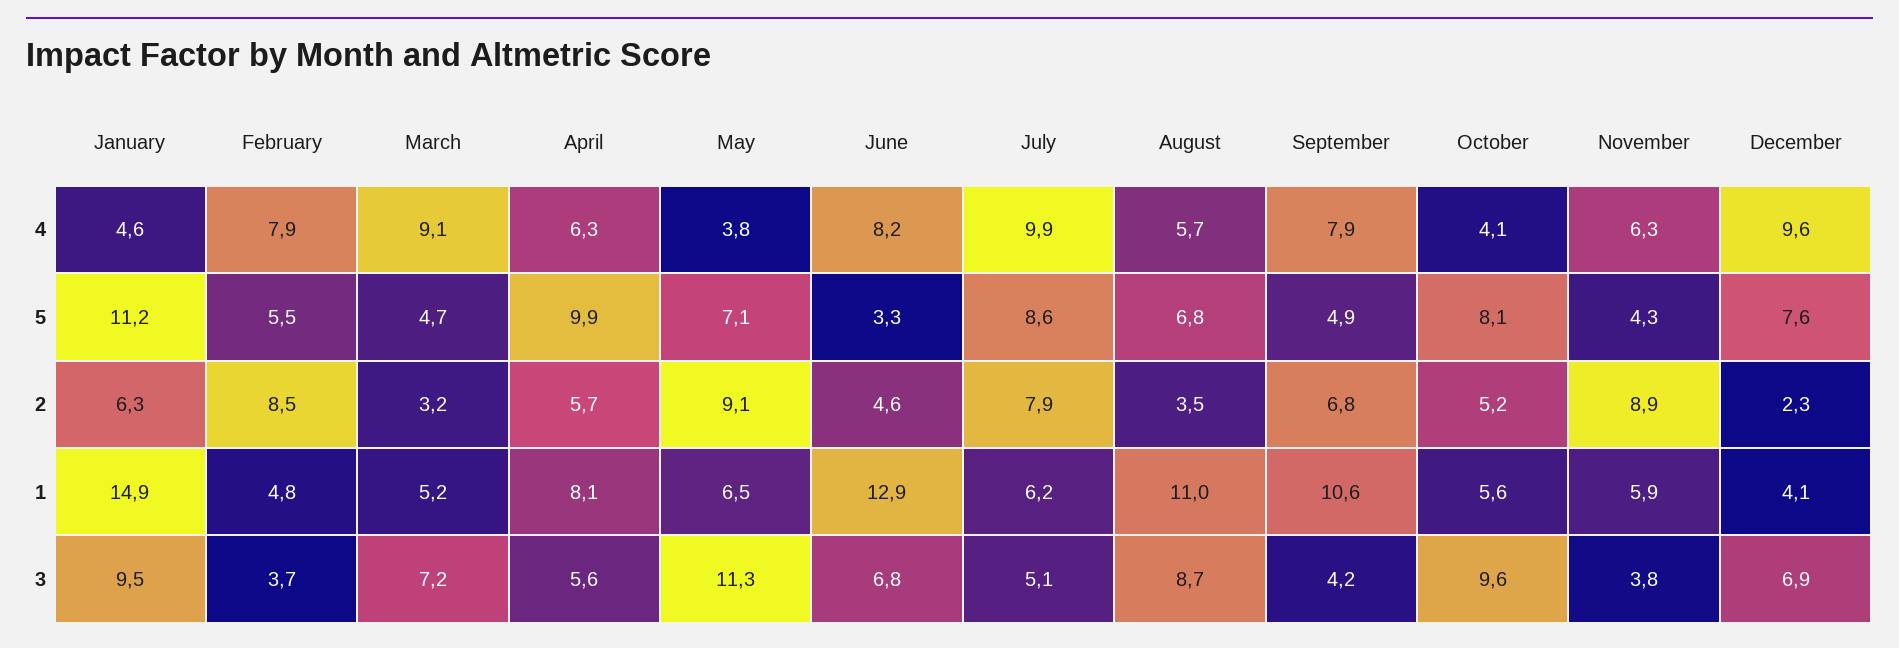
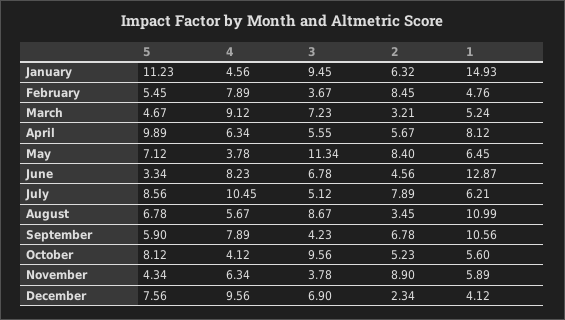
July, 4: 9.9 -> 10.45
September, 5: 4.9 -> 5.9
May, 2: 9.1 -> 8.4

